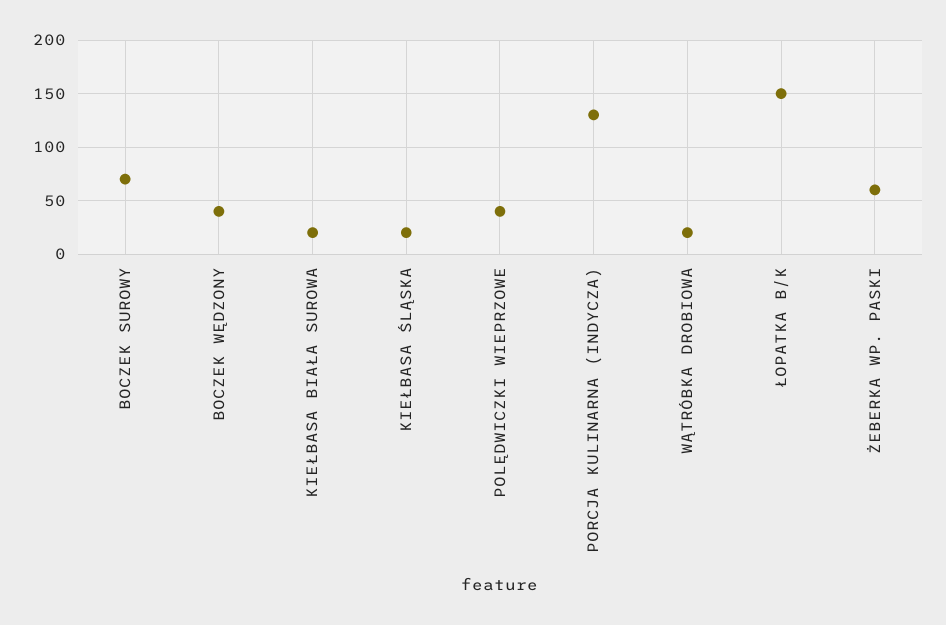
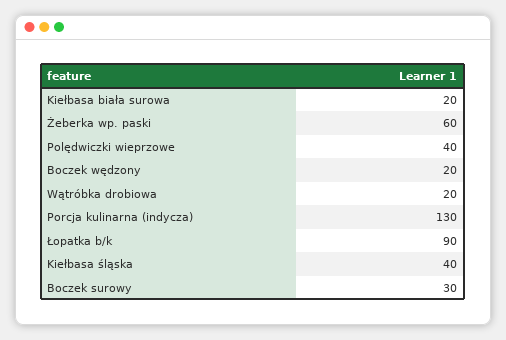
BOCZEK SUROWY: 70 -> 30
BOCZEK WĘDZONY: 40 -> 20
KIEŁBASA ŚLĄSKA: 20 -> 40
ŁOPATKA B/K: 150 -> 90

